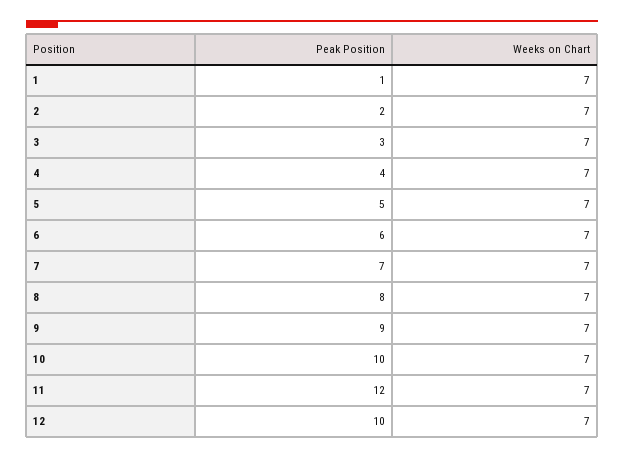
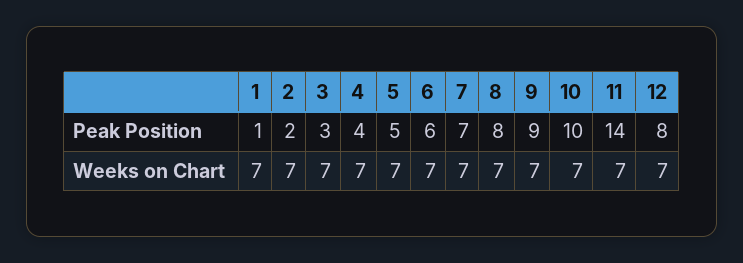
Peak Position, 11: 12 -> 14
Peak Position, 12: 10 -> 8

